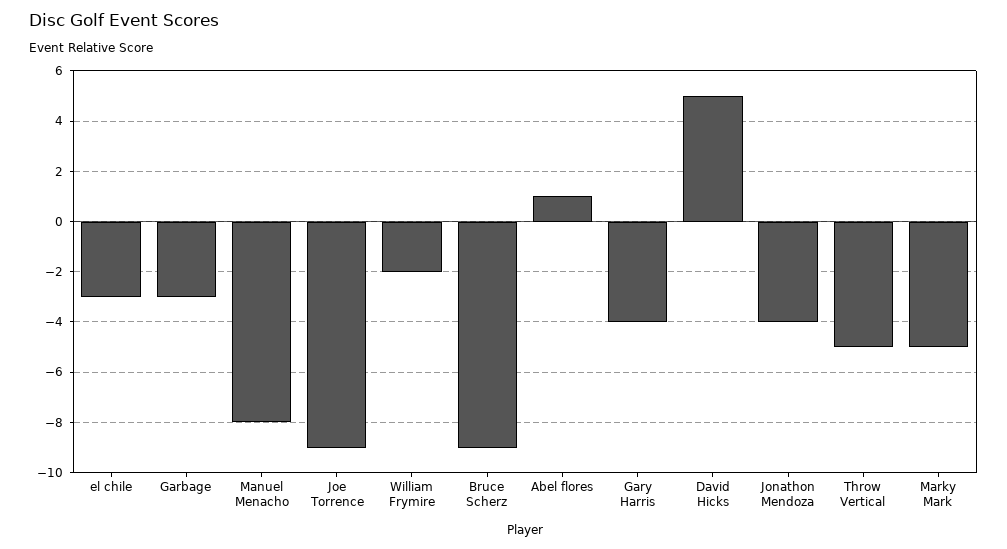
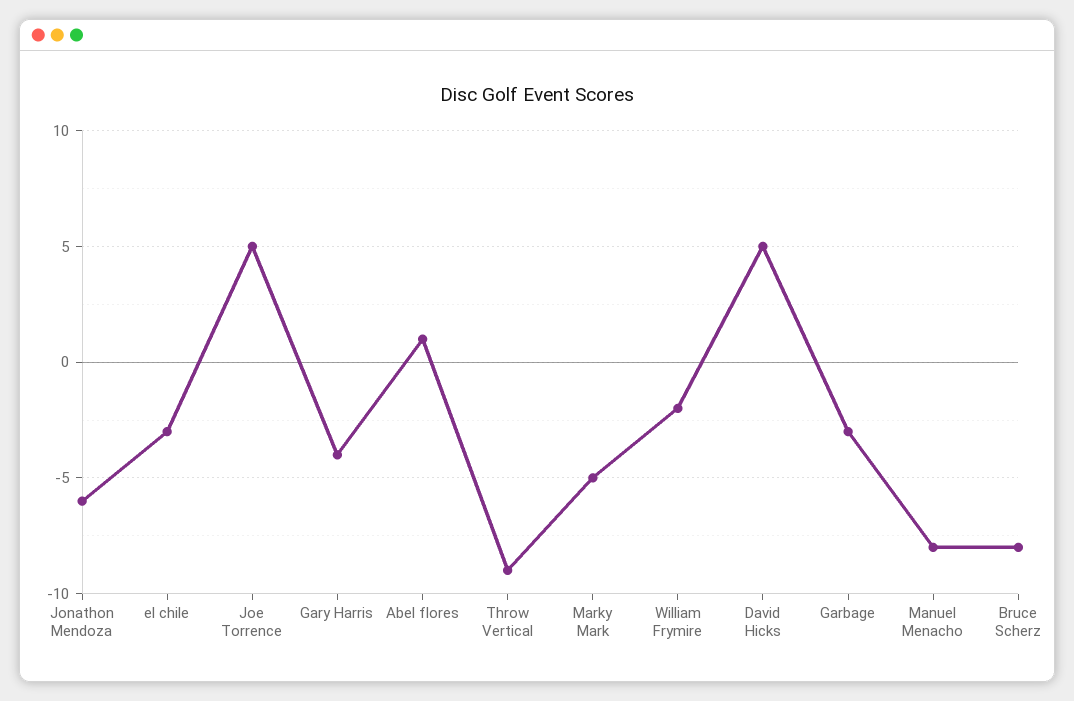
Joe Torrence: -9 -> 5
Bruce Scherz: -9 -> -8
Jonathon Mendoza: -4 -> -6
Throw Vertical: -5 -> -9

